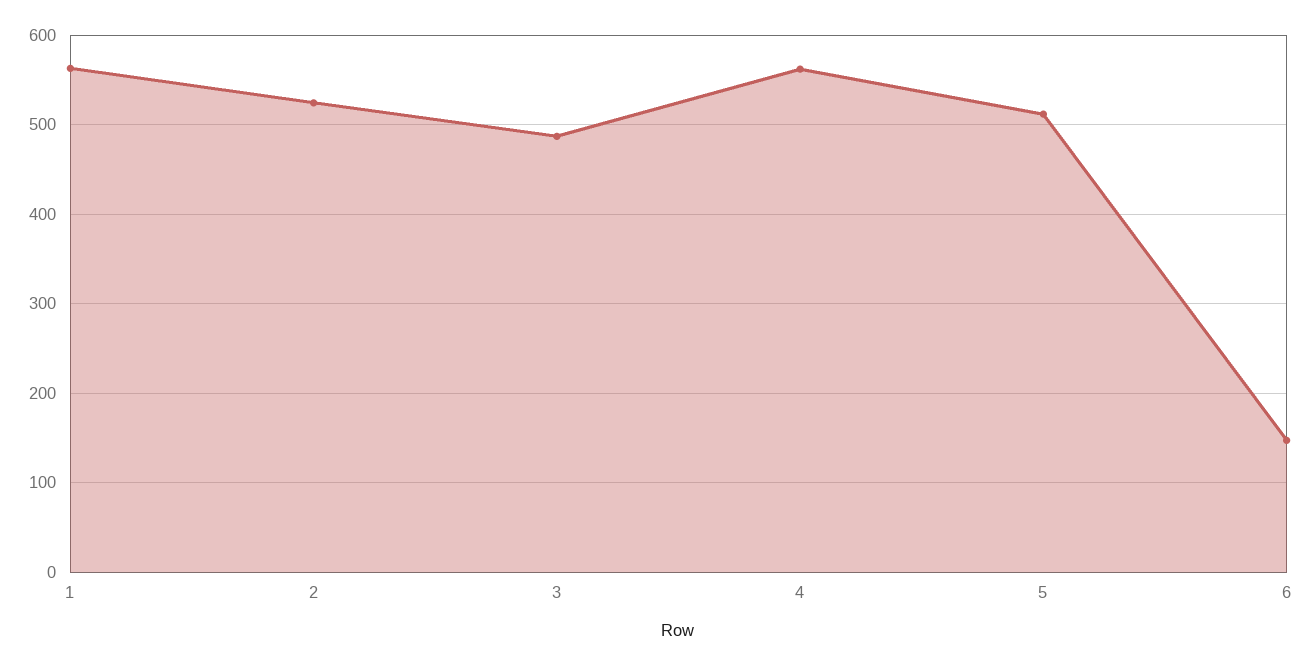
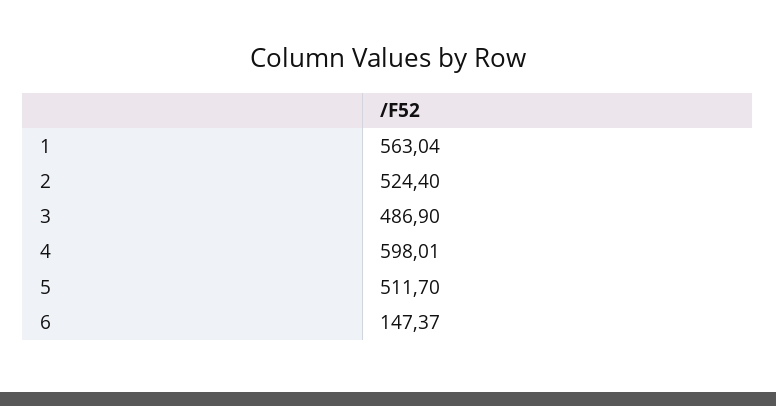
4: 560 -> 598.01

